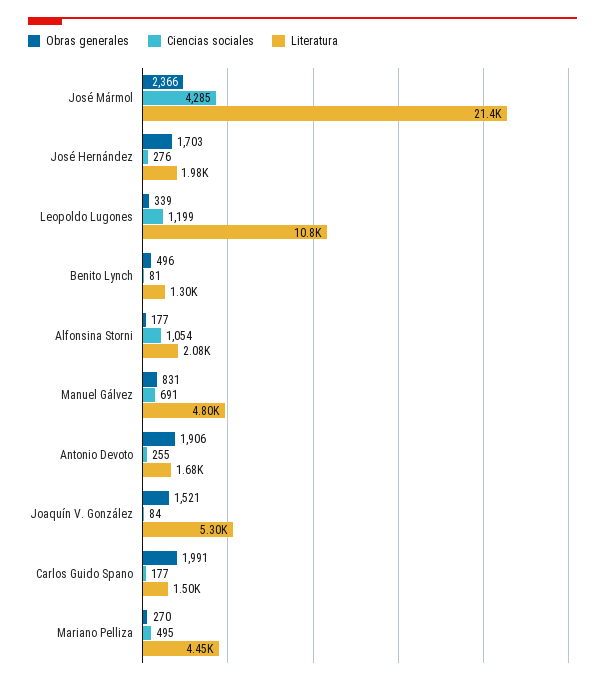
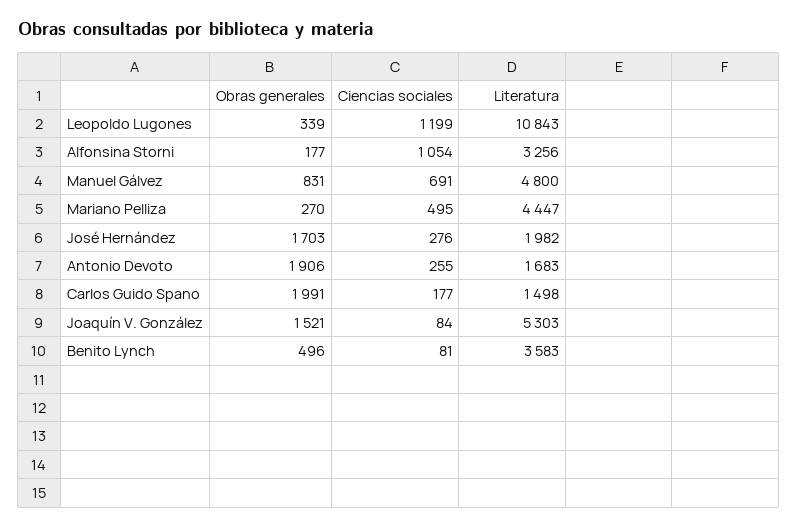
Obras generales, José Mármol: 2366 -> none
Ciencias sociales, José Mármol: 4285 -> none
Literatura, José Mármol: 21400 -> none
Literatura, Benito Lynch: 1300 -> 3583
Literatura, Alfonsina Storni: 2080 -> 3256

